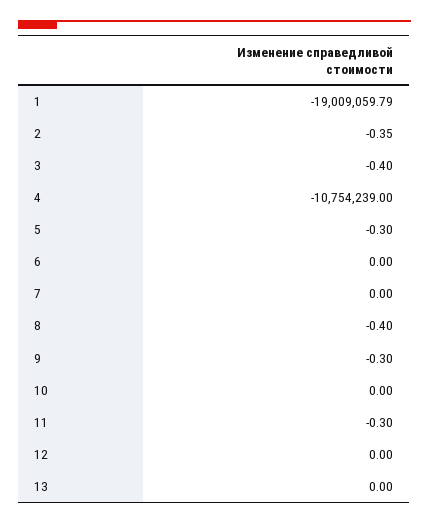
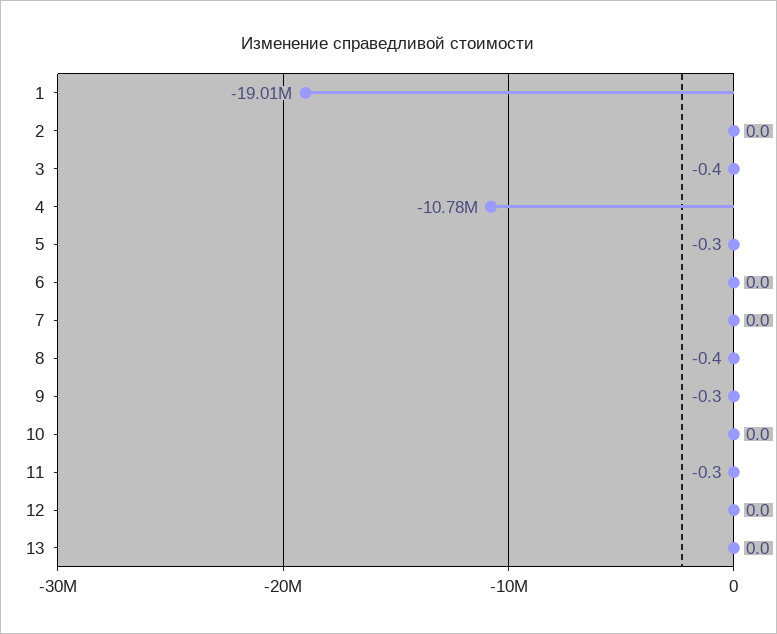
2: -0.35 -> 0
4: -10754239 -> -10780000

